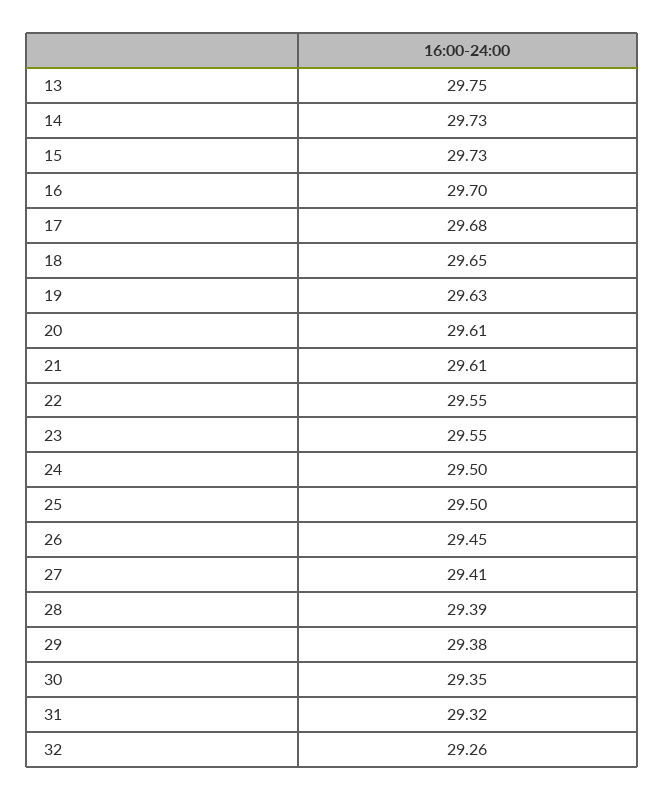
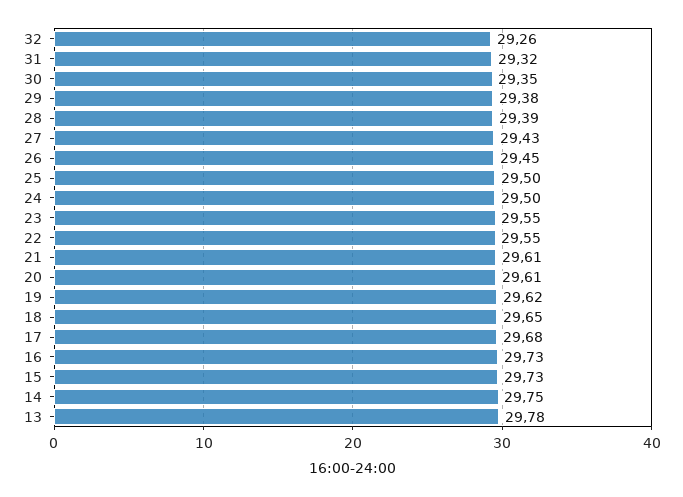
13: 29.75 -> 29.78
14: 29.73 -> 29.75
16: 29.7 -> 29.73
19: 29.63 -> 29.62
27: 29.41 -> 29.43

